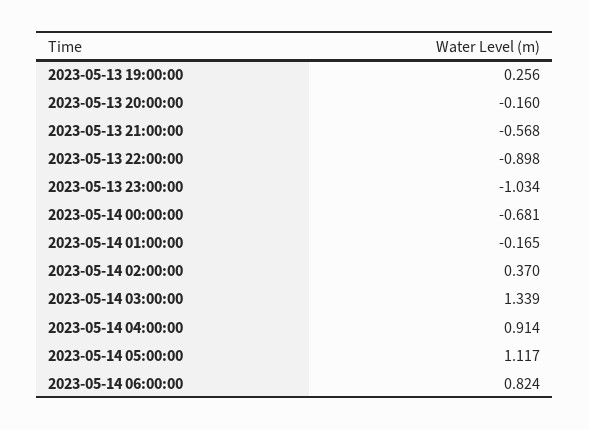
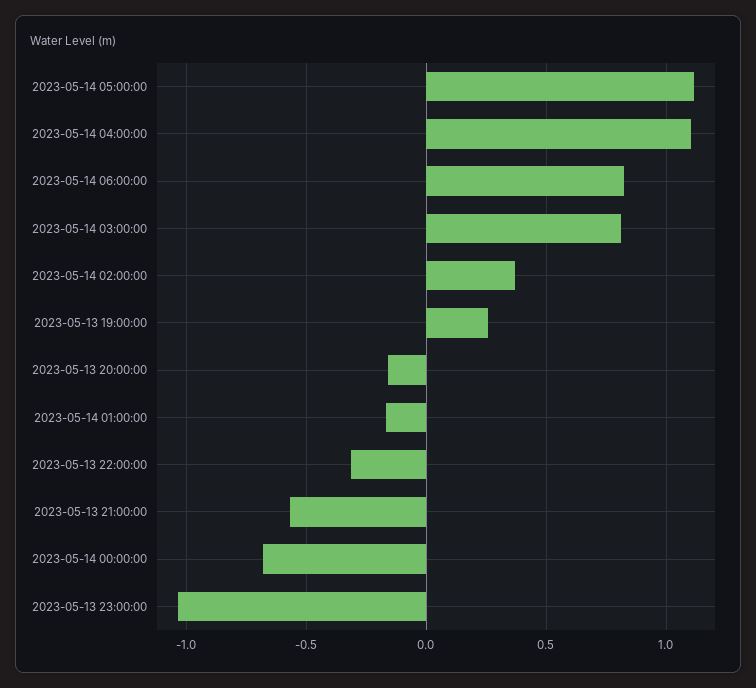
2023-05-13 22:00:00: -0.898 -> -0.3
2023-05-14 03:00:00: 1.339 -> 0.8
2023-05-14 04:00:00: 0.914 -> 1.1

